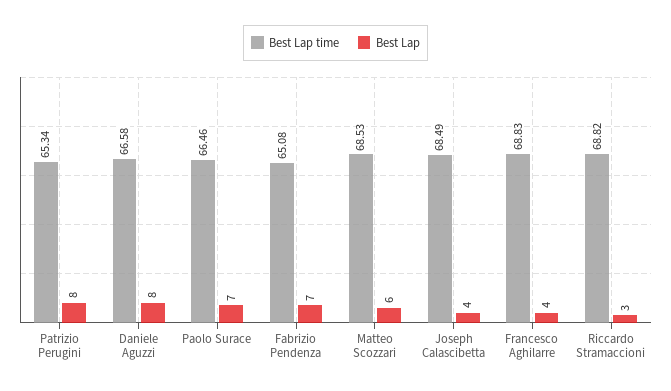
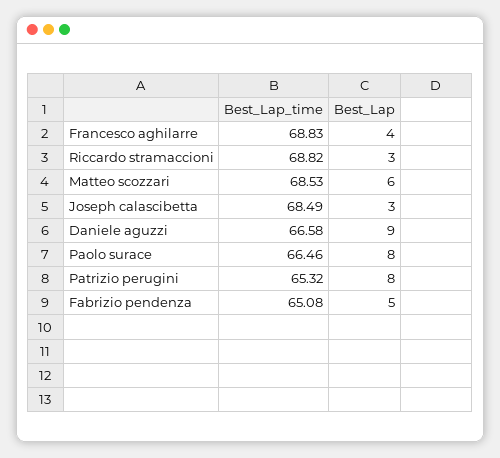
Best Lap time, Patrizio Perugini: 65.34 -> 65.32
Best Lap, Daniele Aguzzi: 8 -> 9
Best Lap, Paolo Surace: 7 -> 8
Best Lap, Fabrizio Pendenza: 7 -> 5
Best Lap, Joseph Calascibetta: 4 -> 3

